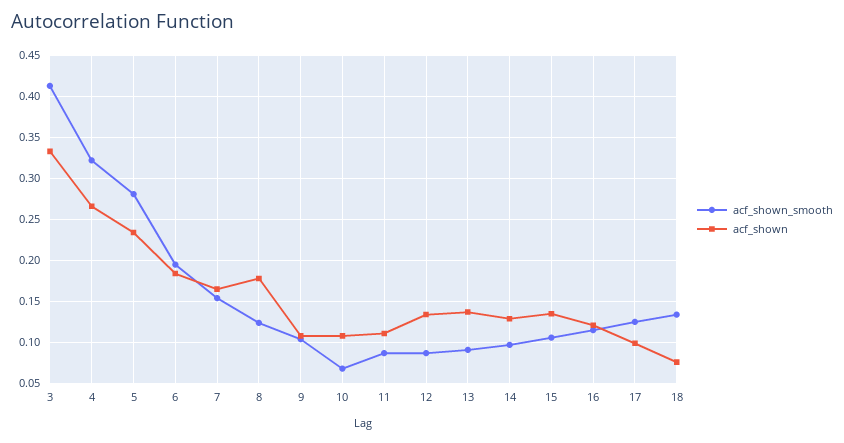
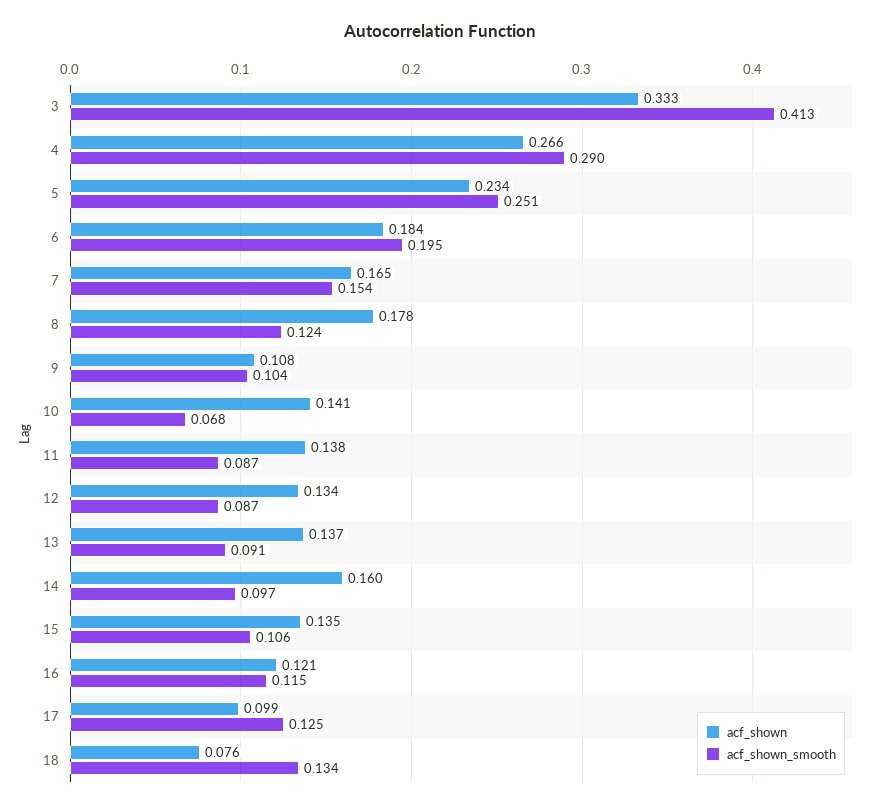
acf_shown_smooth, 4: 0.32 -> 0.29
acf_shown_smooth, 5: 0.28 -> 0.251
acf_shown, 10: 0.11 -> 0.141
acf_shown, 11: 0.11 -> 0.138
acf_shown, 14: 0.13 -> 0.16

